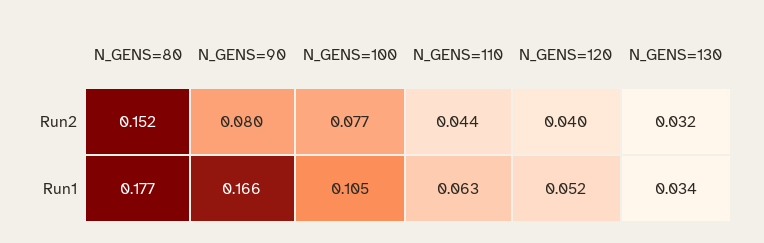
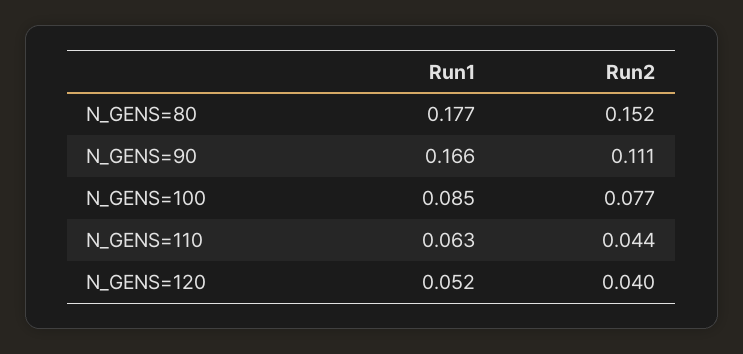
N_GENS=90, Run2: 0.08 -> 0.111
N_GENS=130, Run2: 0.032 -> none
N_GENS=100, Run1: 0.105 -> 0.085
N_GENS=130, Run1: 0.034 -> none

